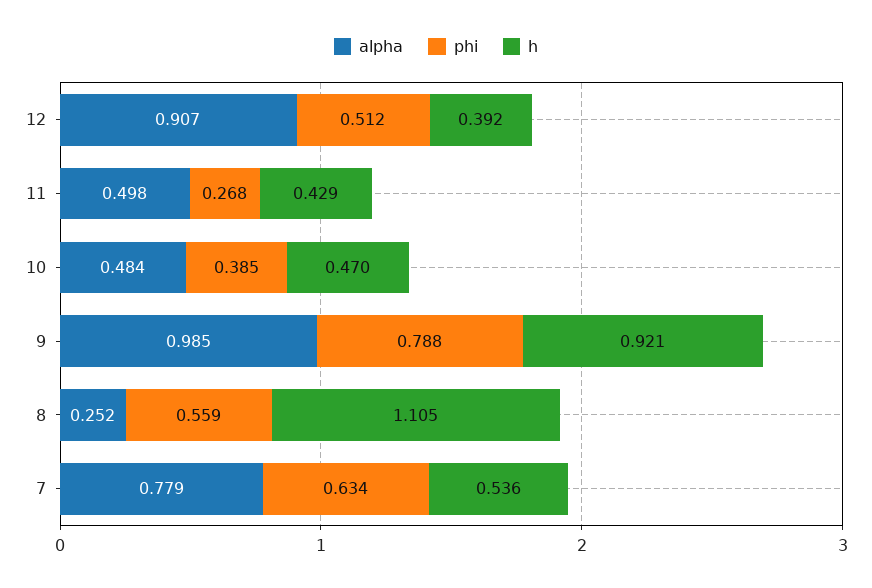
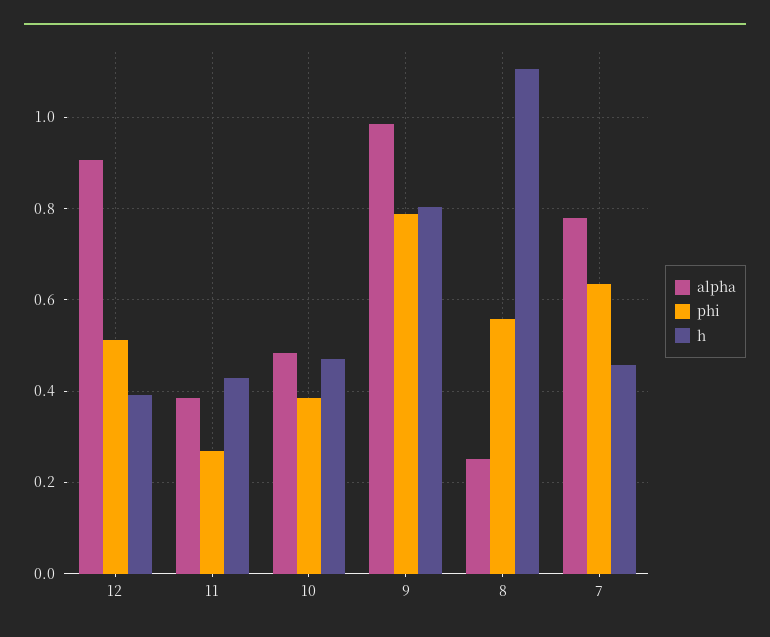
alpha, 11: 0.498 -> 0.38
h, 9: 0.921 -> 0.8
h, 7: 0.536 -> 0.46

